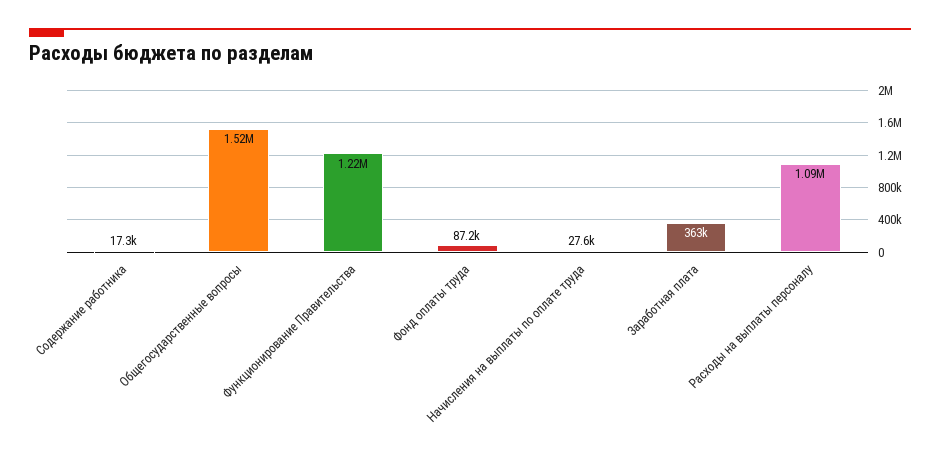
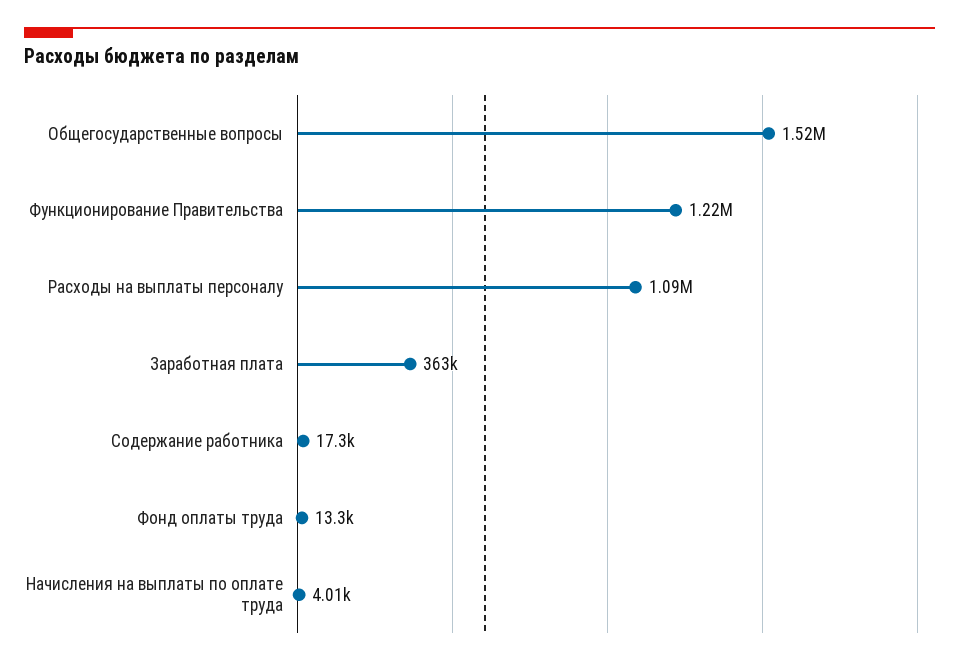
Фонд оплаты труда: 87200 -> 13300
Начисления на выплаты по оплате труда: 27600 -> 4010

